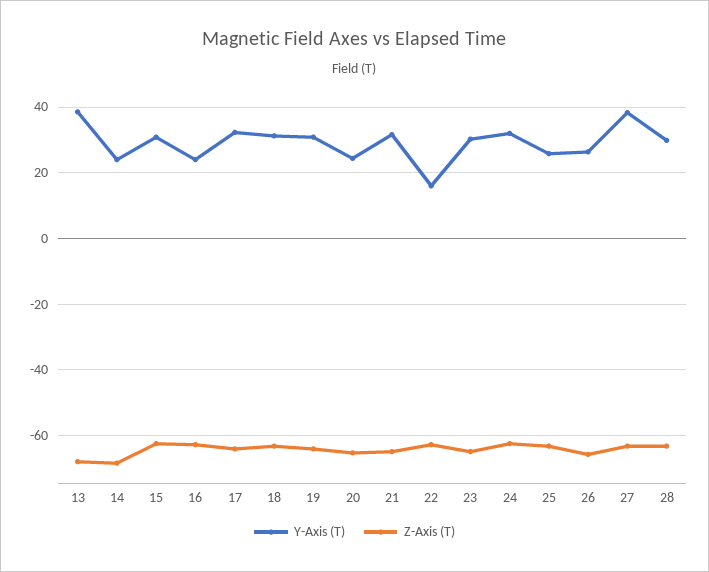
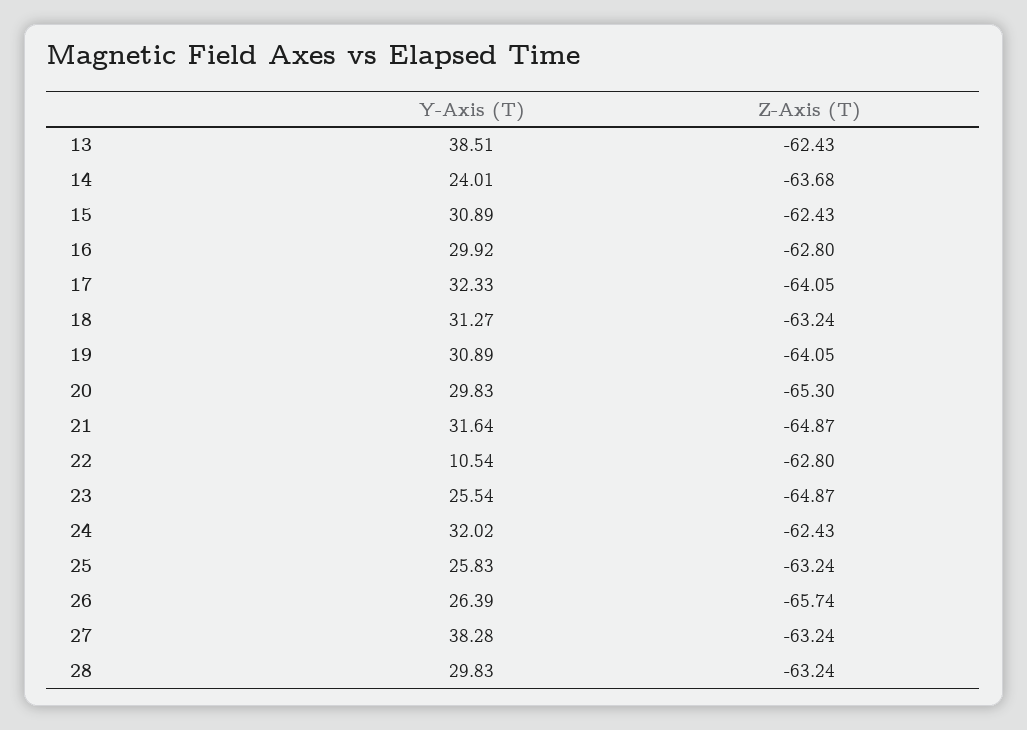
Z-Axis (T), 13: -68 -> -62.43
Z-Axis (T), 14: -68 -> -63.68
Y-Axis (T), 16: 24 -> 29.92
Y-Axis (T), 20: 24 -> 29.83
Y-Axis (T), 22: 16 -> 10.54
Y-Axis (T), 23: 30 -> 25.54

